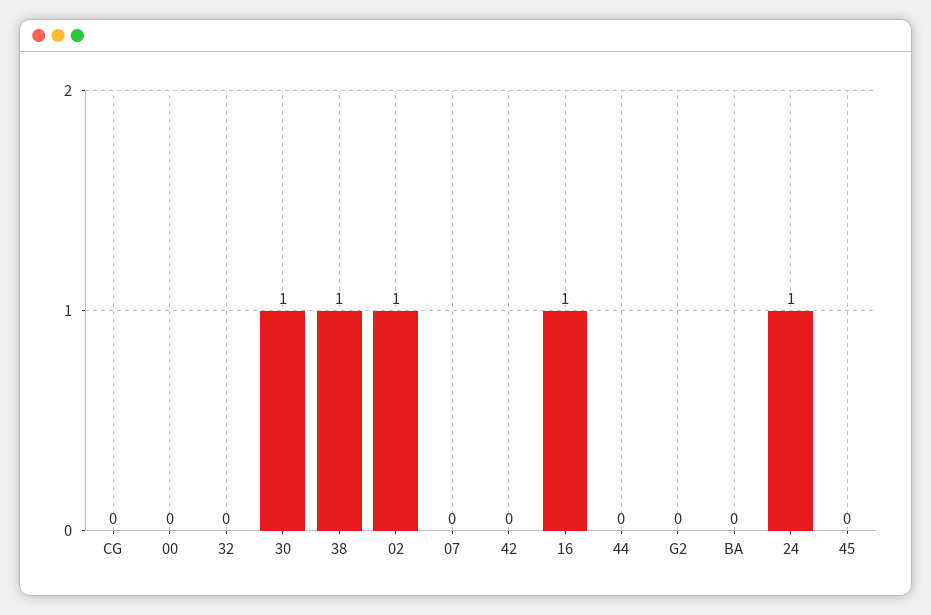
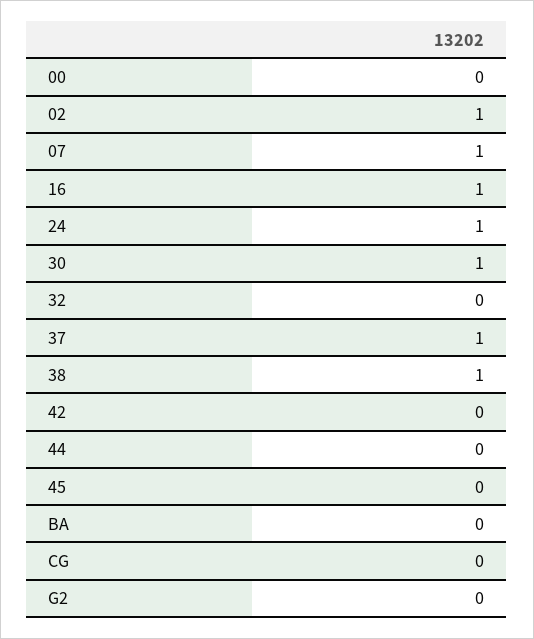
07: 0 -> 1
37: none -> 1

